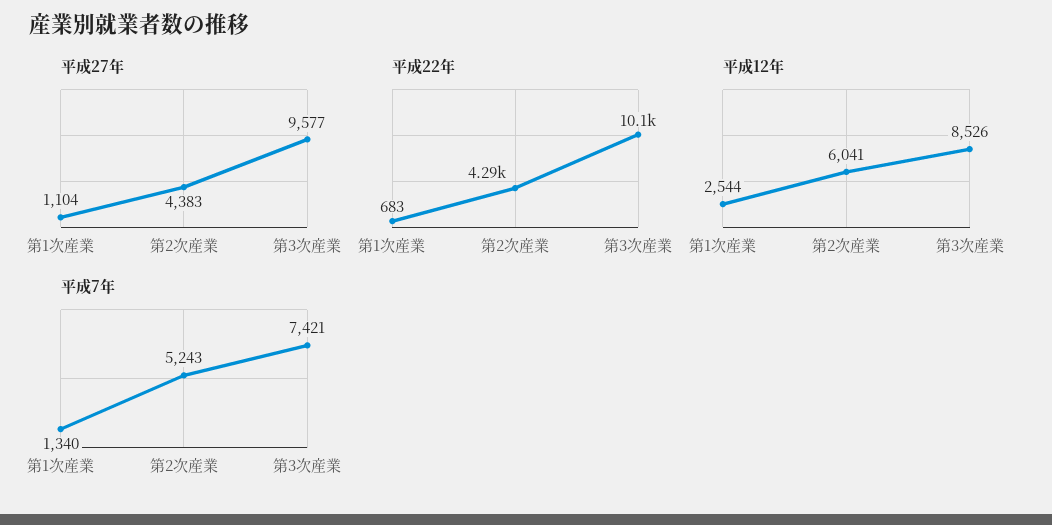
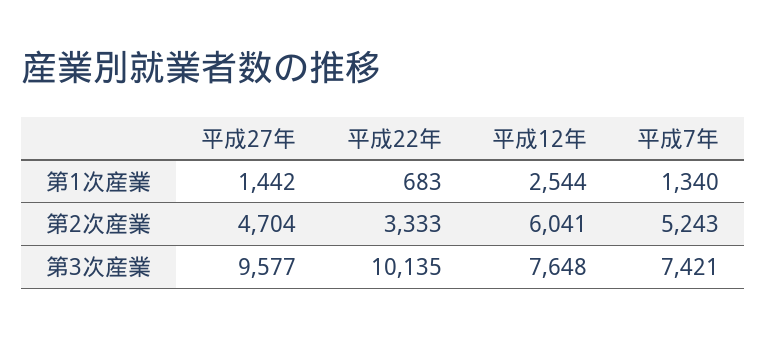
平成27年, 第1次産業: 1104 -> 1442
平成27年, 第2次産業: 4383 -> 4704
平成22年, 第2次産業: 4290 -> 3333
平成12年, 第3次産業: 8526 -> 7648

